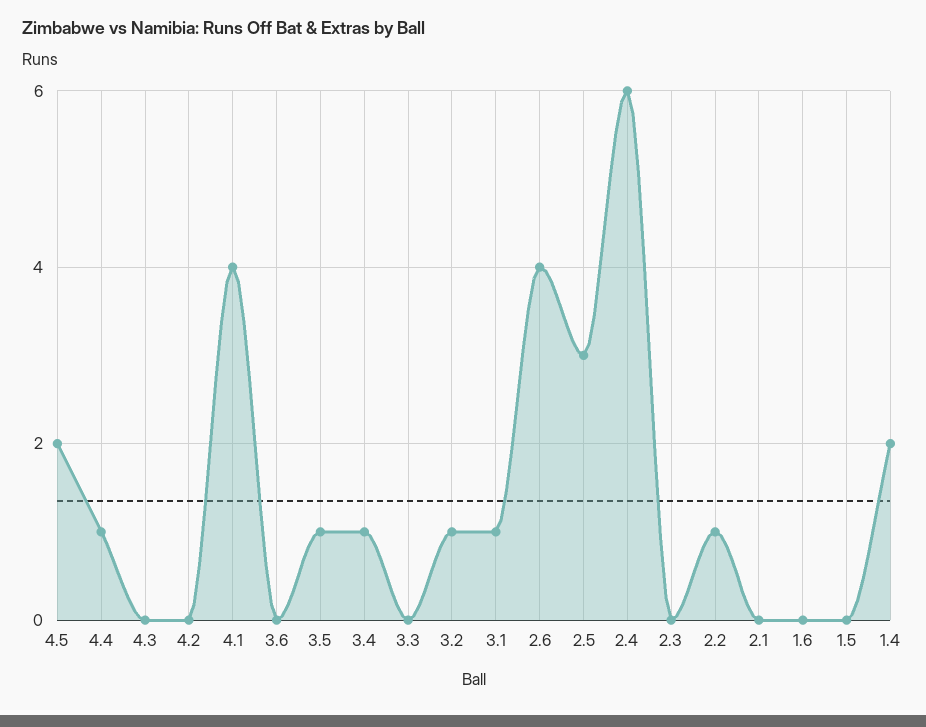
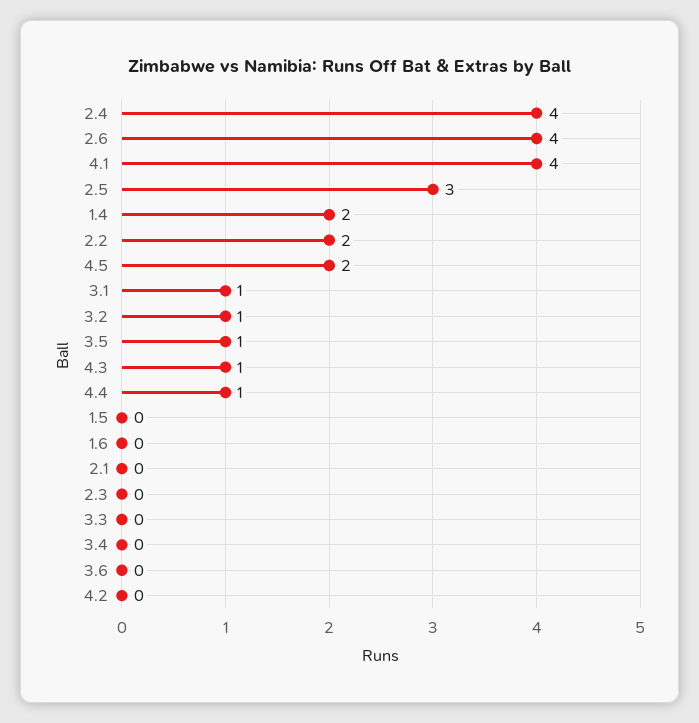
4.3: 0 -> 1
3.4: 1 -> 0
2.4: 6 -> 4
2.2: 1 -> 2

